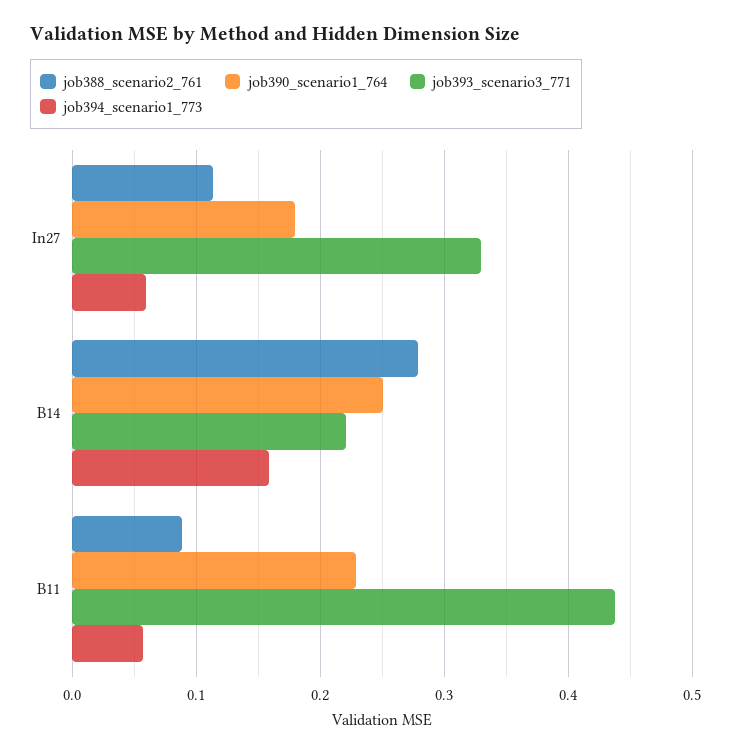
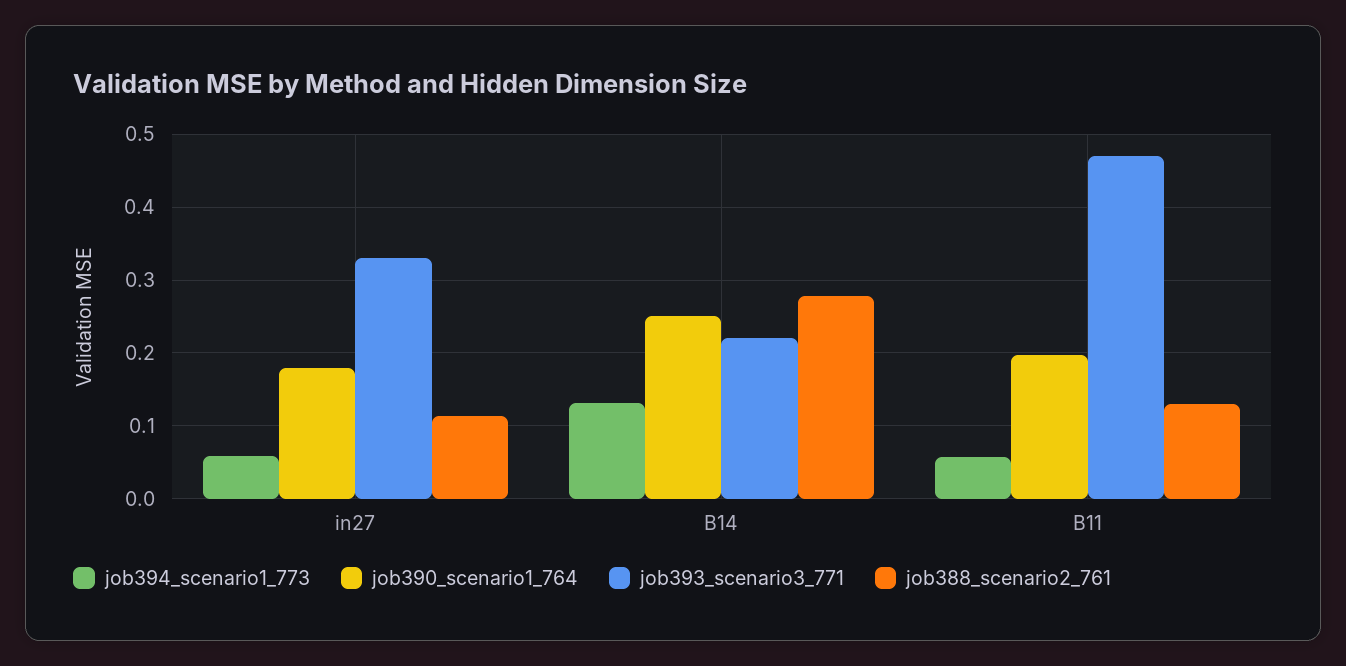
job394_scenario1_773, B14: 0.16 -> 0.13
job388_scenario2_761, B11: 0.09 -> 0.13
job390_scenario1_764, B11: 0.23 -> 0.2
job393_scenario3_771, B11: 0.44 -> 0.47

